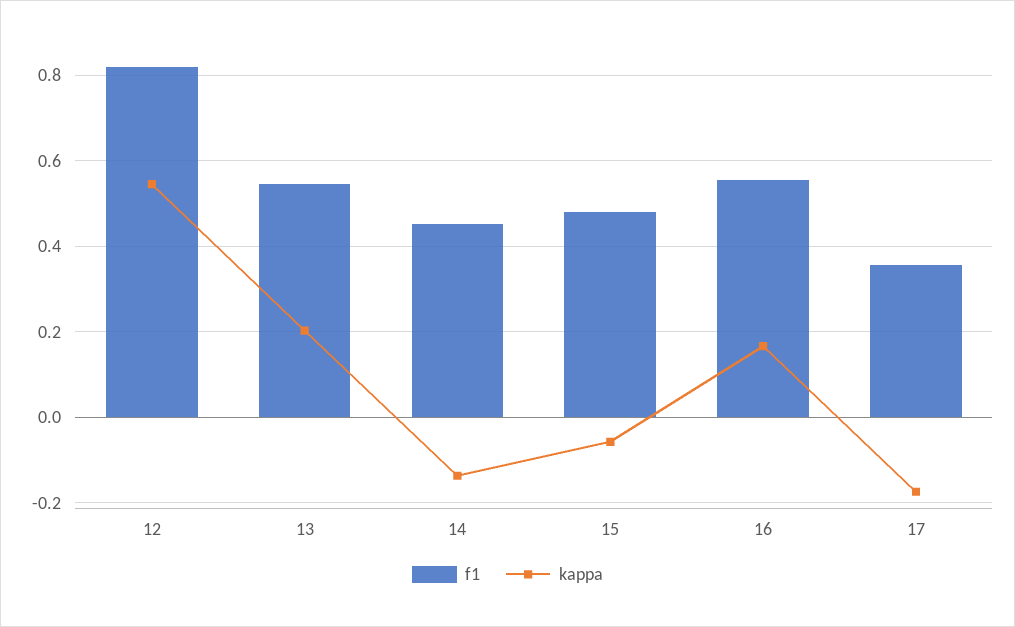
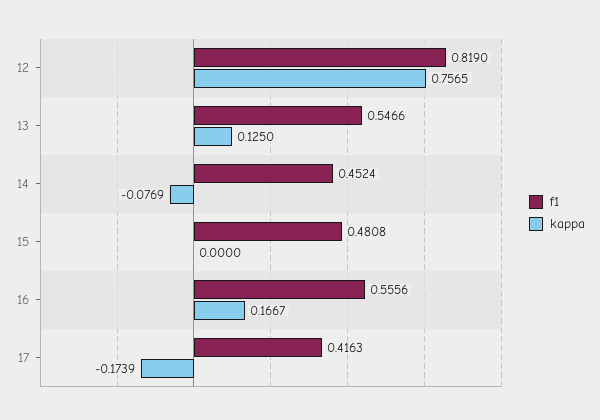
kappa, 12: 0.54 -> 0.7565
kappa, 13: 0.2 -> 0.125
kappa, 14: -0.14 -> -0.0769
kappa, 15: -0.06 -> 0
f1, 17: 0.36 -> 0.4163

